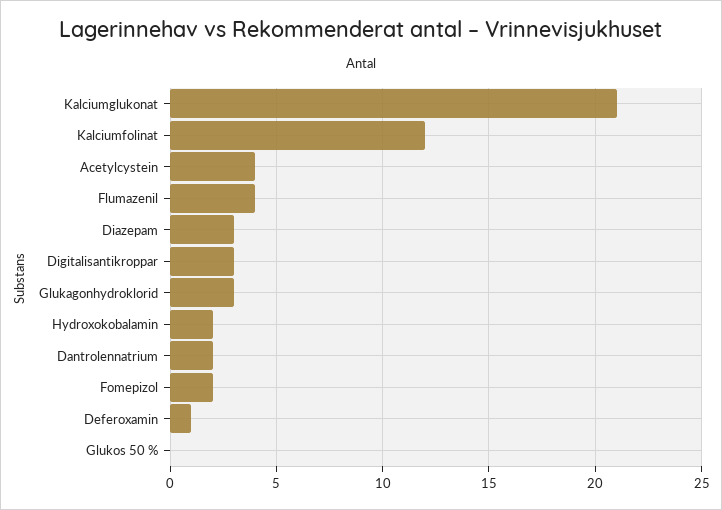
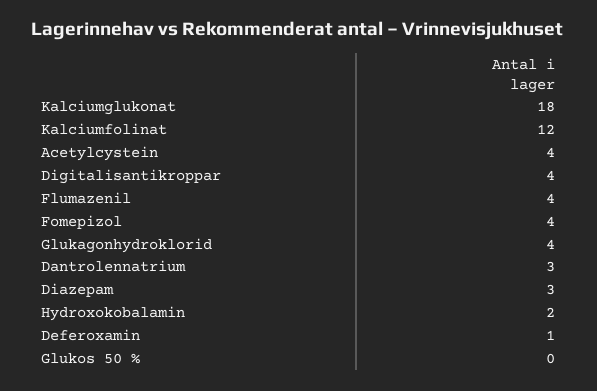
Kalciumglukonat: 21 -> 18
Digitalisantikroppar: 3 -> 4
Glukagonhydroklorid: 3 -> 4
Dantrolennatrium: 2 -> 3
Fomepizol: 2 -> 4

